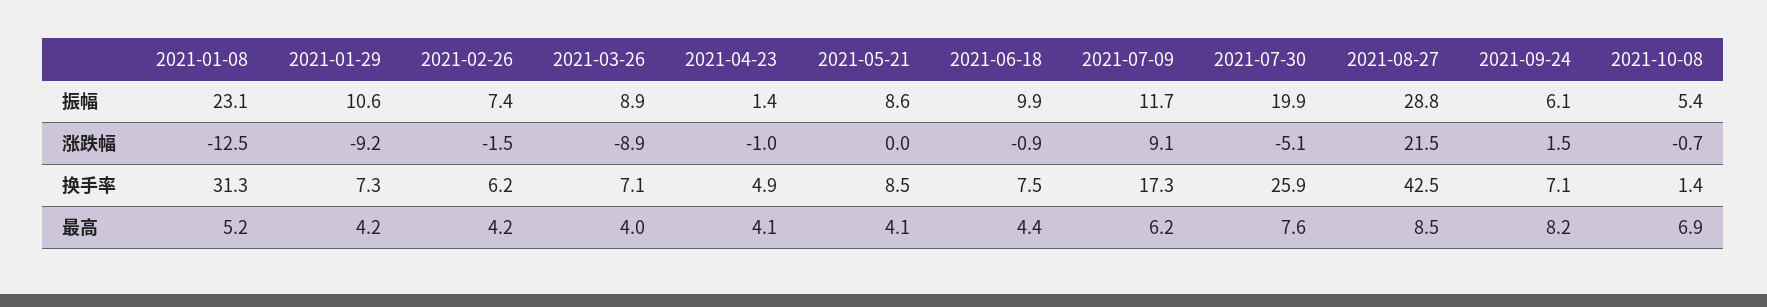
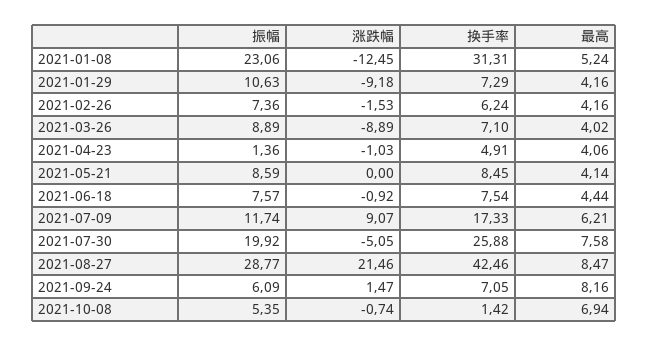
2021-06-18, 振幅: 9.9 -> 7.57

